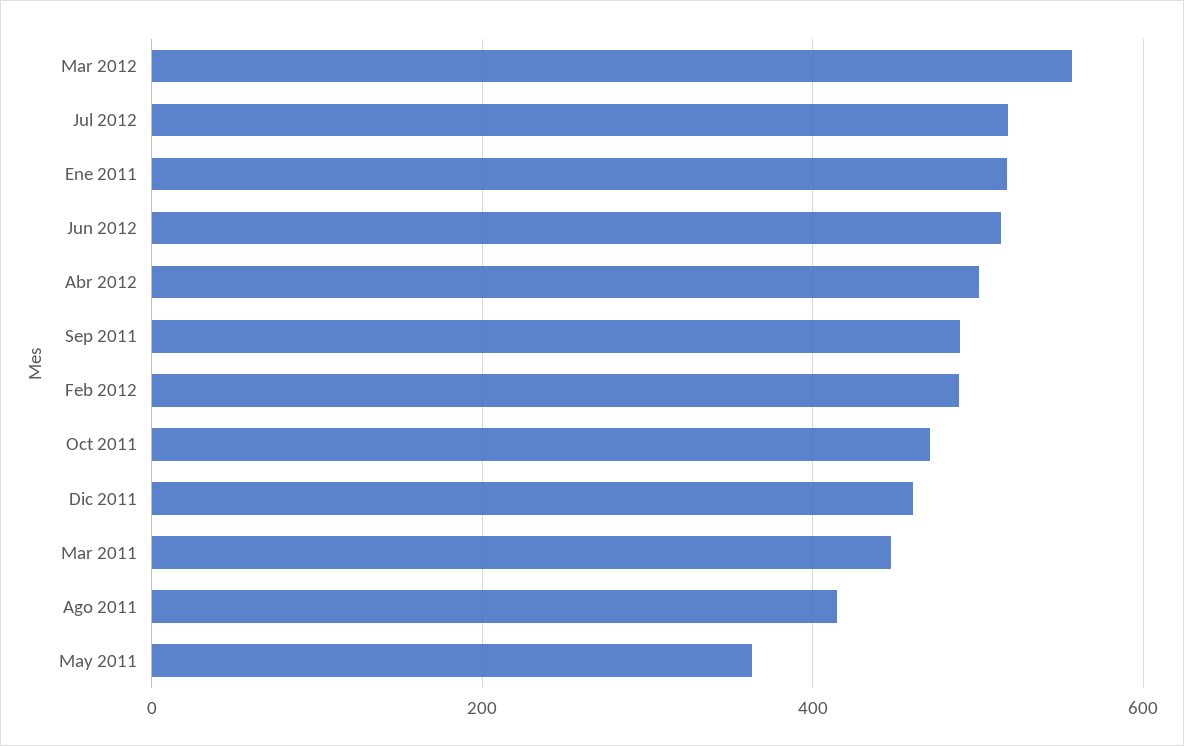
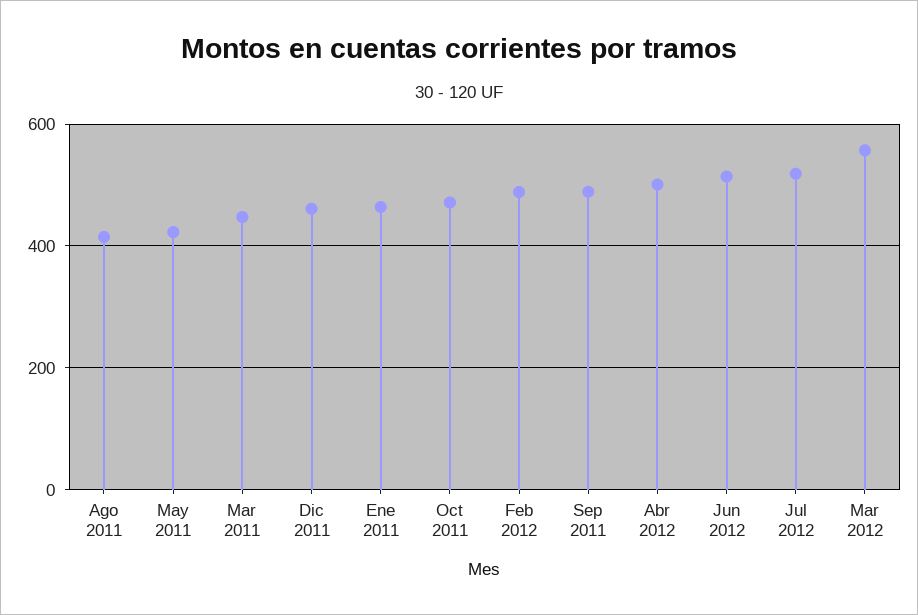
Ene 2011: 520 -> 460
May 2011: 360 -> 420

